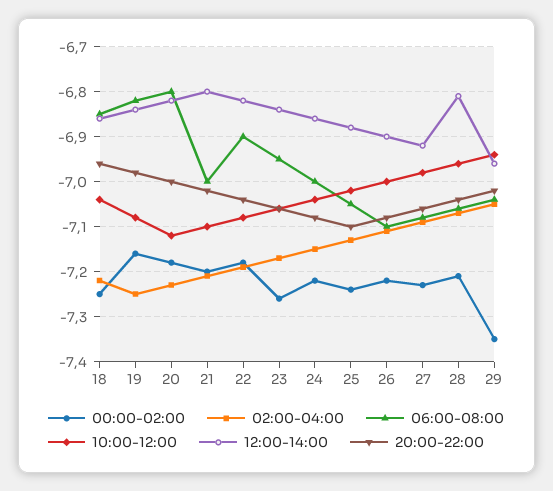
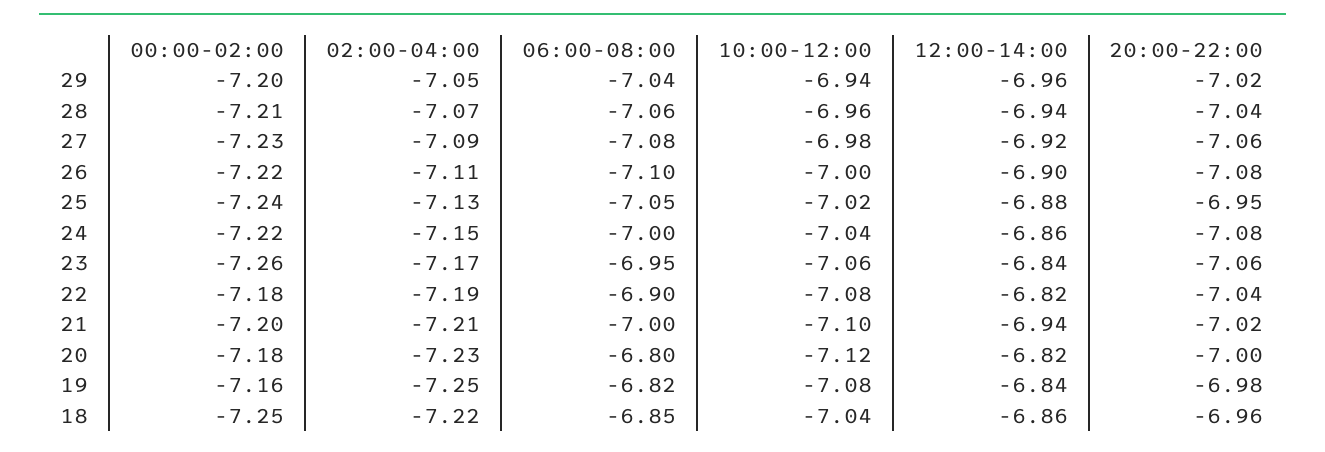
12:00-14:00, 21: -6.8 -> -6.94
20:00-22:00, 25: -7.1 -> -6.95
12:00-14:00, 28: -6.8 -> -6.94
00:00-02:00, 29: -7.35 -> -7.2

